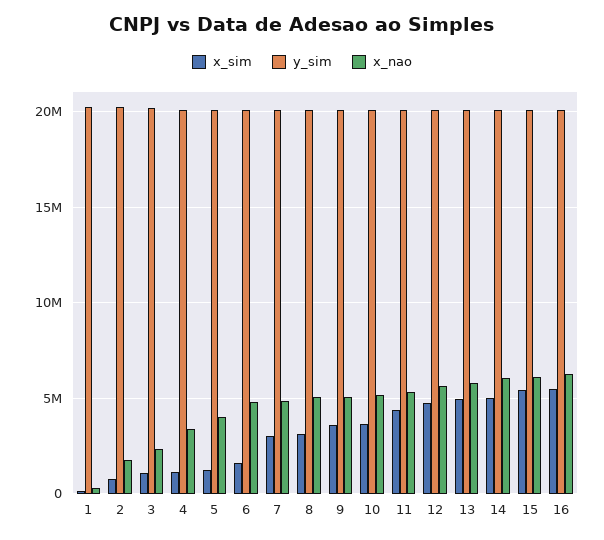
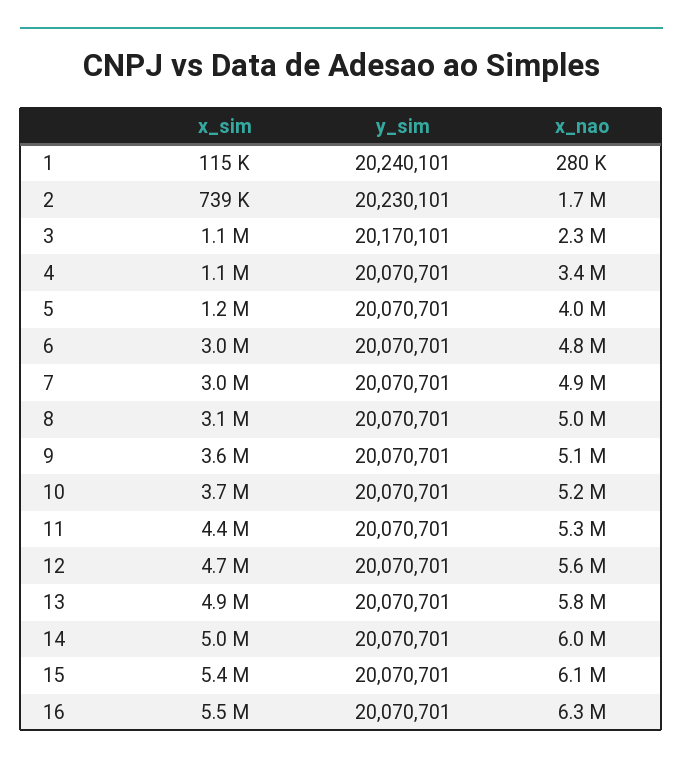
x_sim, 6: 1500000 -> 3000000

